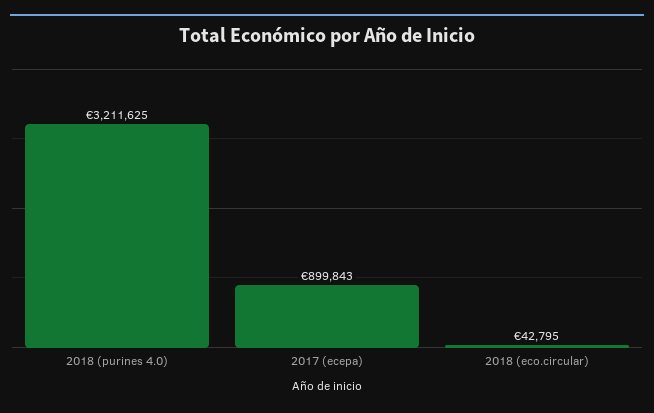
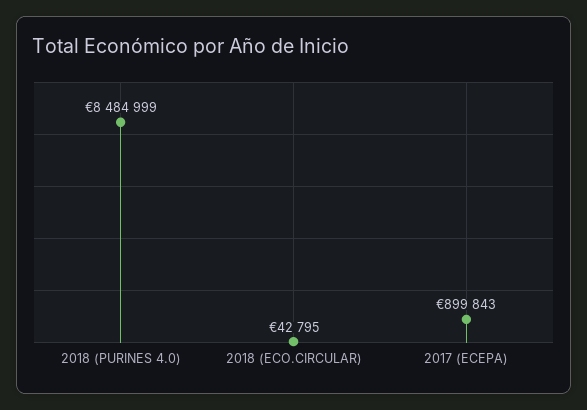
2018 (purines 4.0): 3211625 -> 8484999

